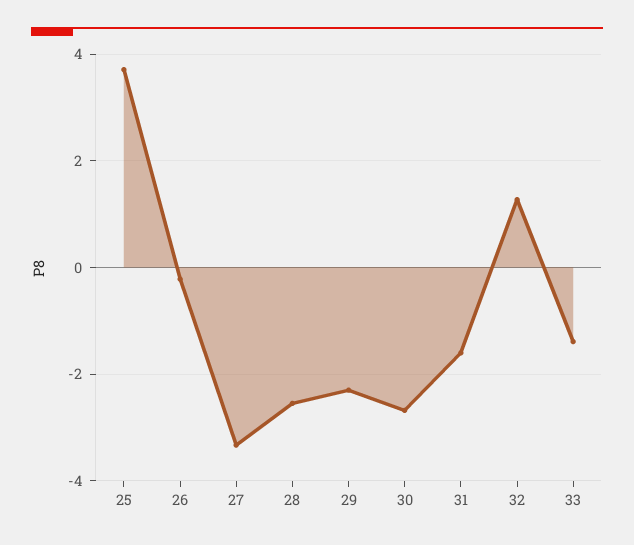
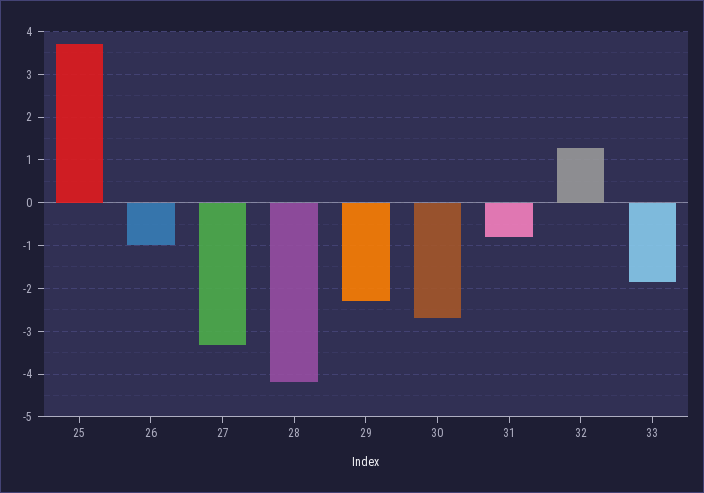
26: -0.2 -> -1
28: -2.6 -> -4.2
31: -1.6 -> -0.8
33: -1.4 -> -1.8

